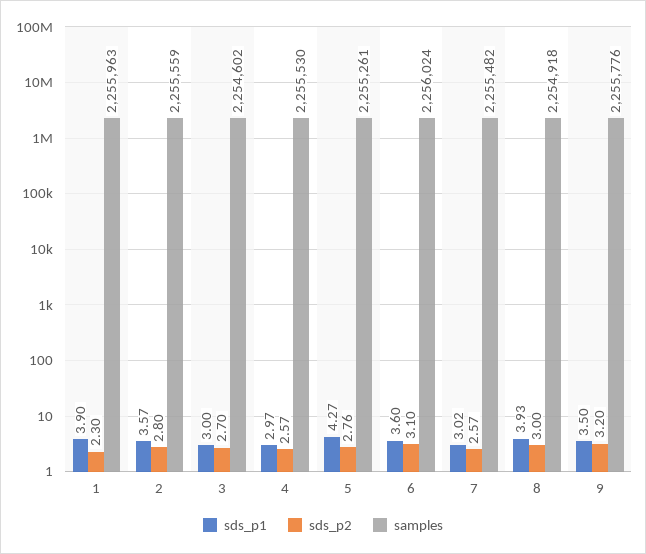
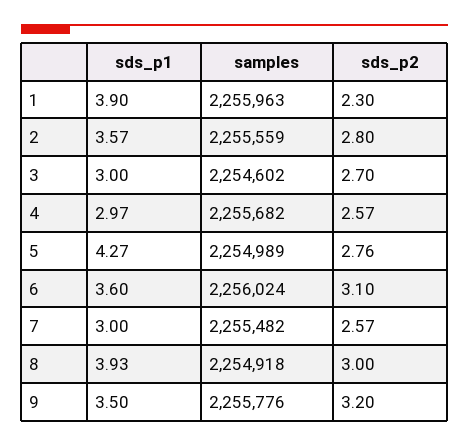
samples, 4: 2255530 -> 2255682
samples, 5: 2255261 -> 2254989
sds_p1, 7: 3.02 -> 3

